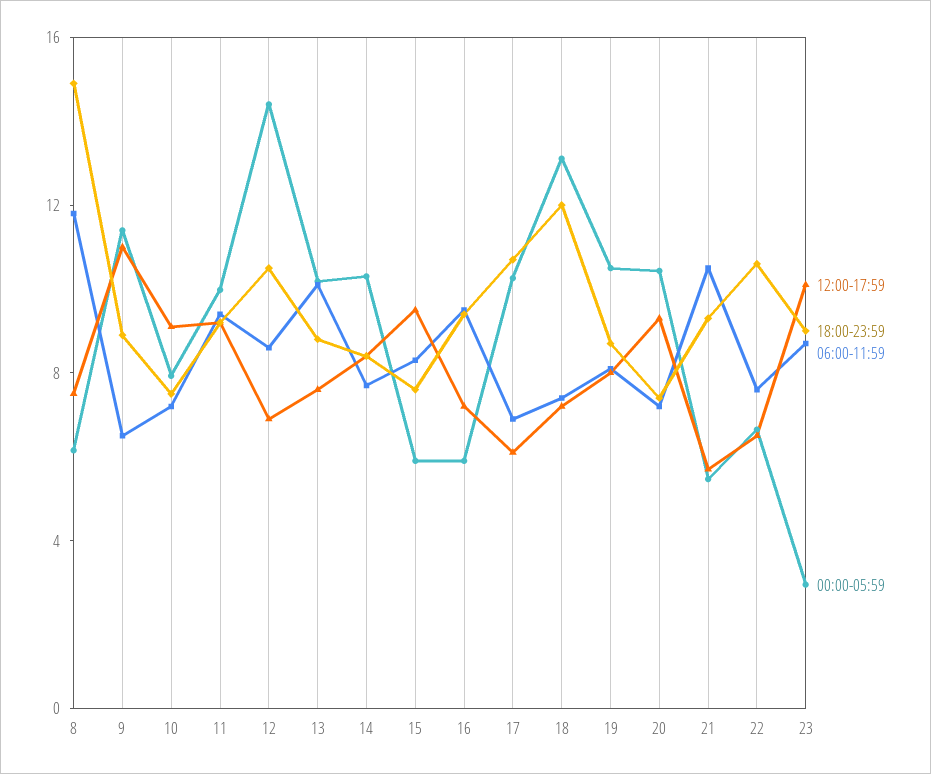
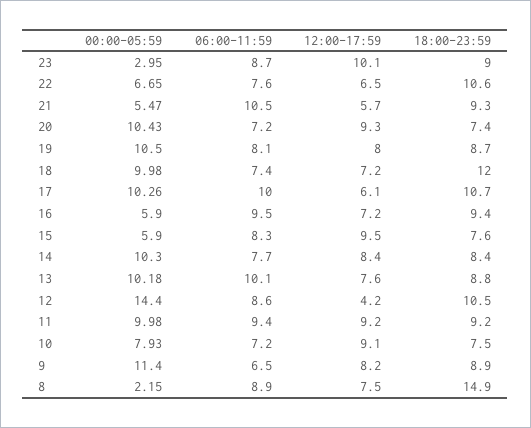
06:00-11:59, 8: 12 -> 8.9
00:00-05:59, 8: 6 -> 2.15
12:00-17:59, 9: 11 -> 8.2
12:00-17:59, 12: 7 -> 4.2
06:00-11:59, 17: 7 -> 10
00:00-05:59, 18: 13 -> 9.98

